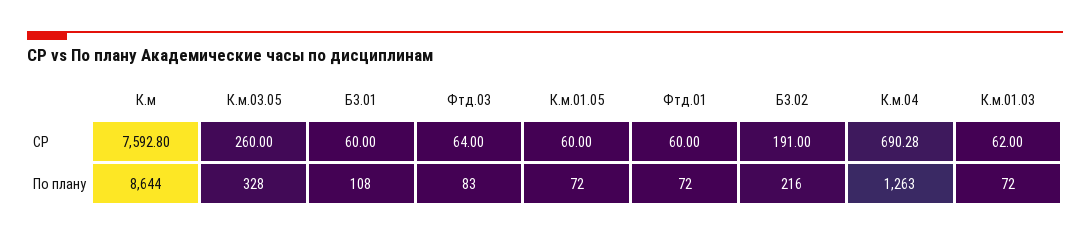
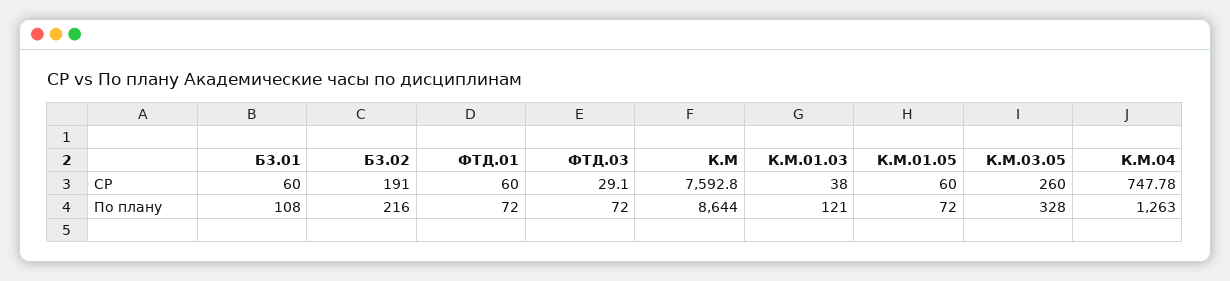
Фтд.03, СР: 64 -> 29.1
К.м.04, СР: 690.28 -> 747.78
К.м.01.03, СР: 62 -> 38
Фтд.03, По плану: 83 -> 72
К.м.01.03, По плану: 72 -> 121

